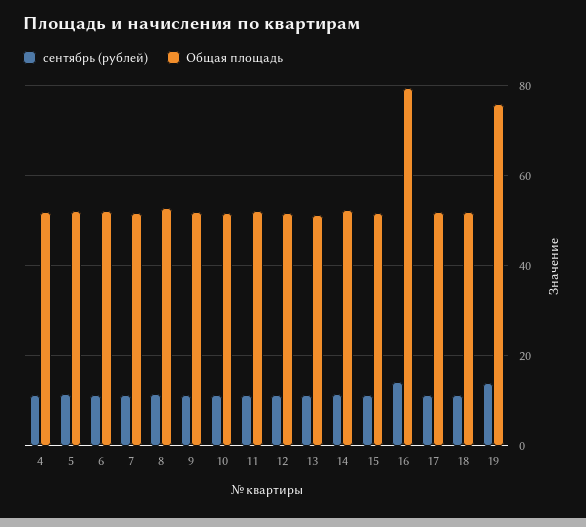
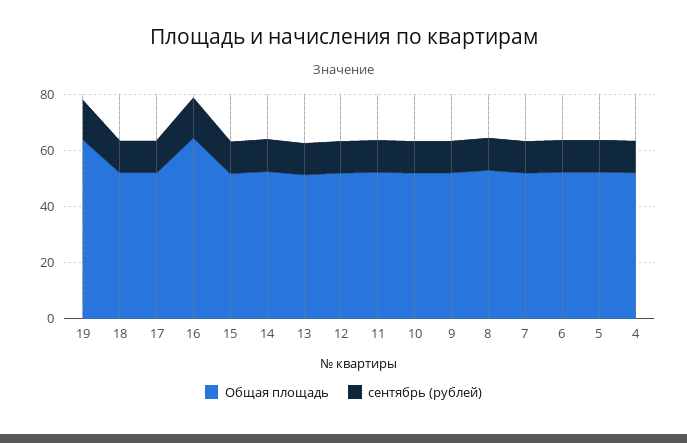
Общая площадь, 16: 80 -> 65
Общая площадь, 19: 76 -> 65

